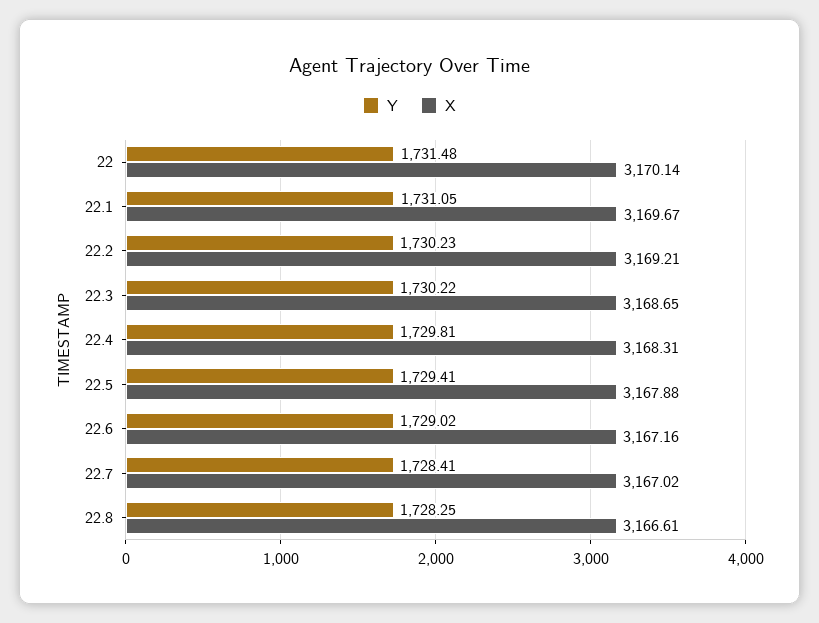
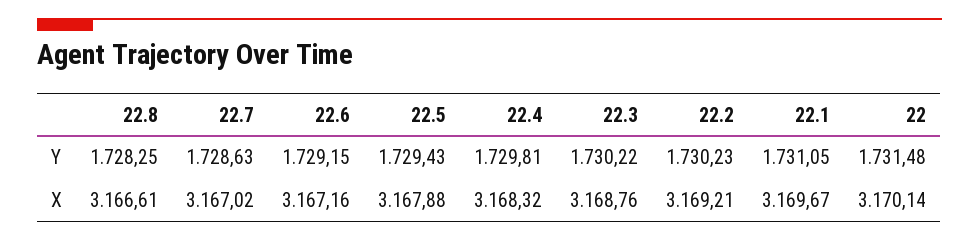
X, 22.3: 3168.65 -> 3168.76
X, 22.4: 3168.31 -> 3168.32
Y, 22.5: 1729.41 -> 1729.43
Y, 22.6: 1729.02 -> 1729.15
Y, 22.7: 1728.41 -> 1728.63

